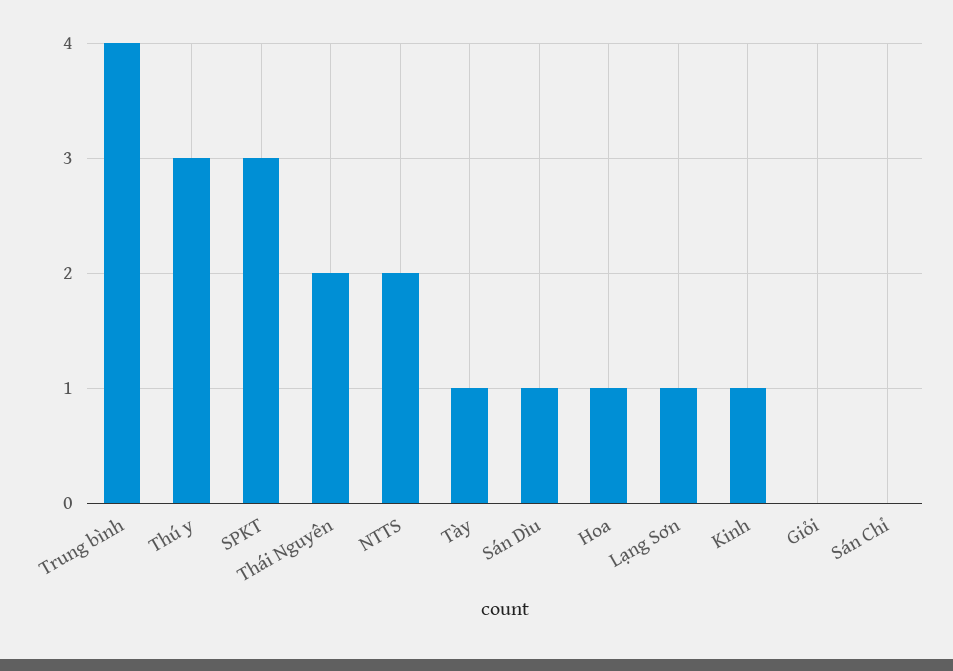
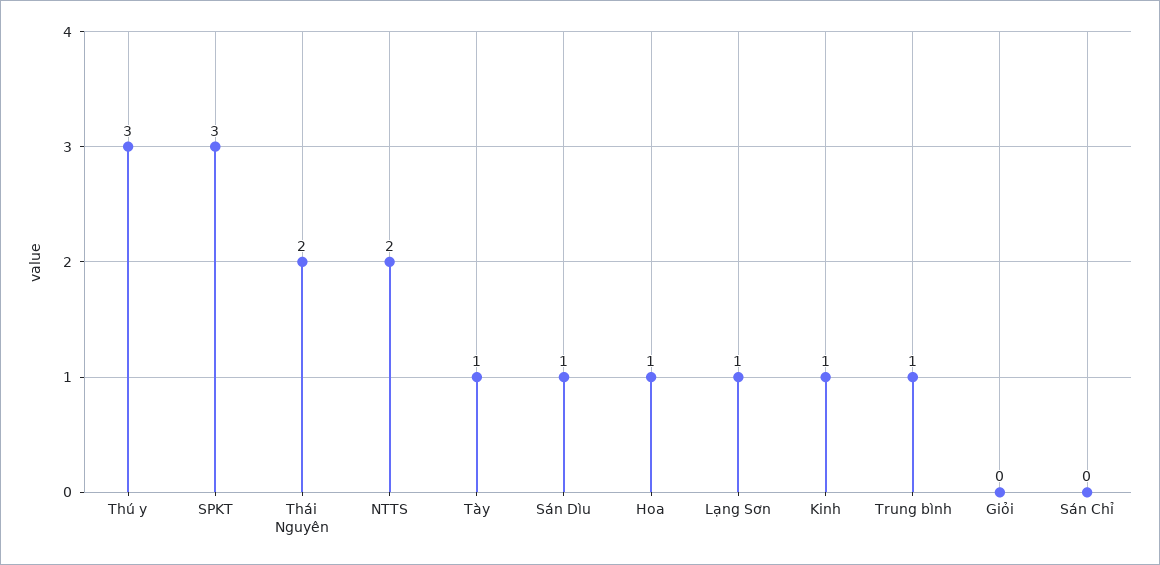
Trung bình: 4 -> 1

